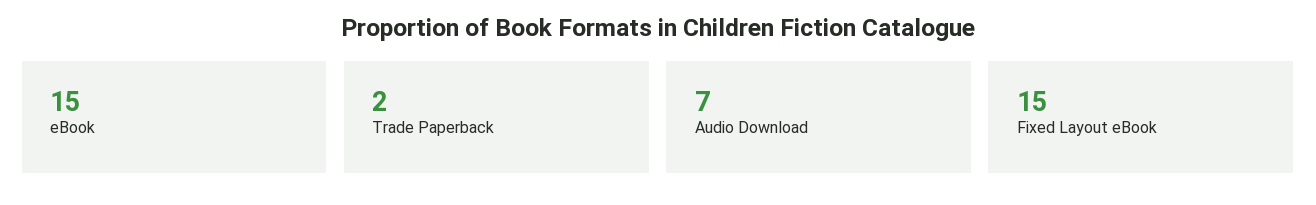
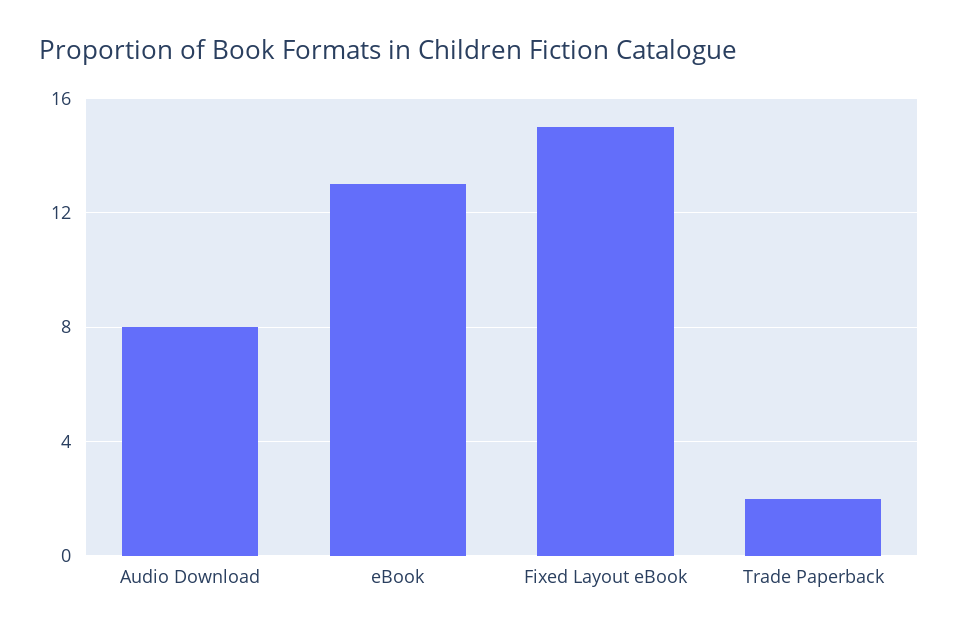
eBook: 15 -> 13
Audio Download: 7 -> 8

